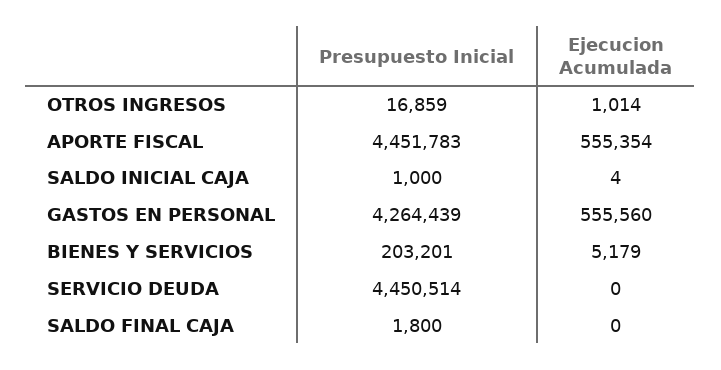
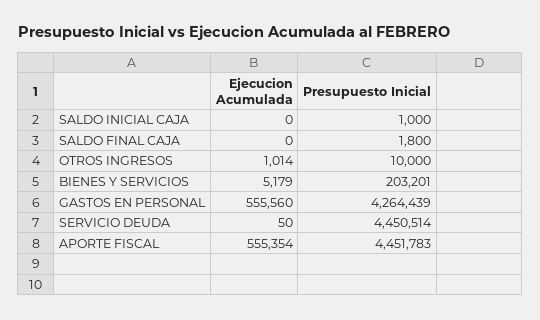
Presupuesto Inicial, OTROS INGRESOS: 16859 -> 10000
Ejecucion Acumulada, SALDO INICIAL CAJA: 4 -> 0
Ejecucion Acumulada, SERVICIO DEUDA: 0 -> 50

